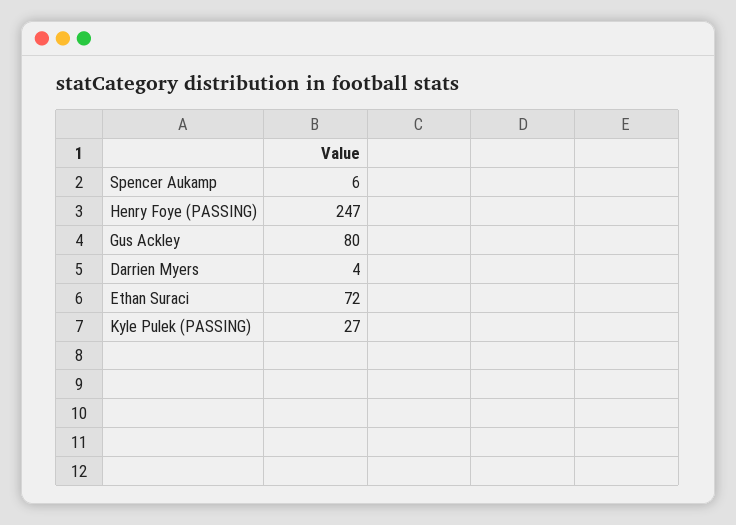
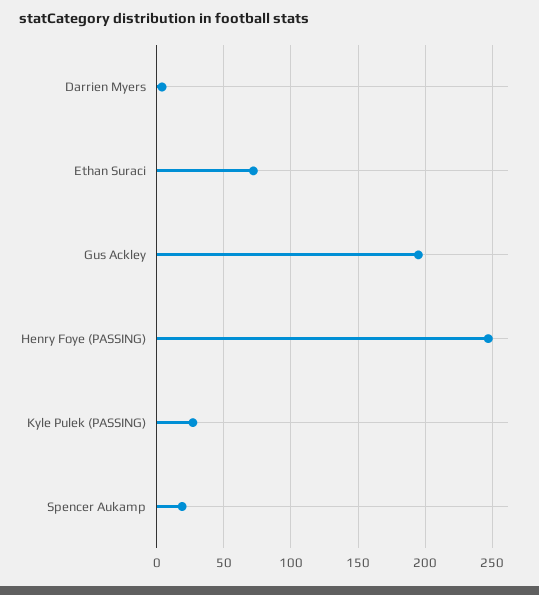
Spencer Aukamp: 6 -> 20
Gus Ackley: 80 -> 195

